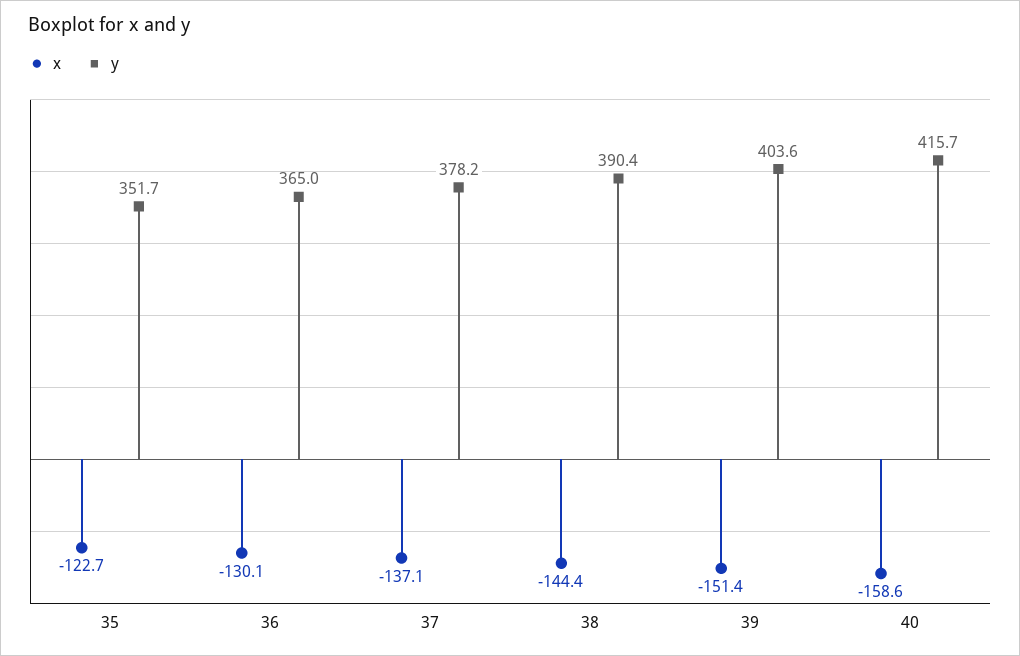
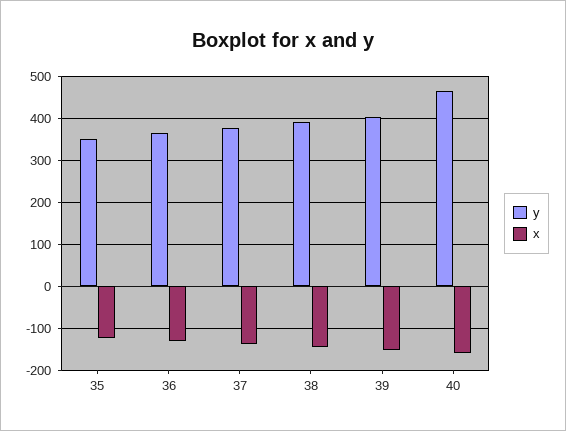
y, 40: 415.7 -> 460

